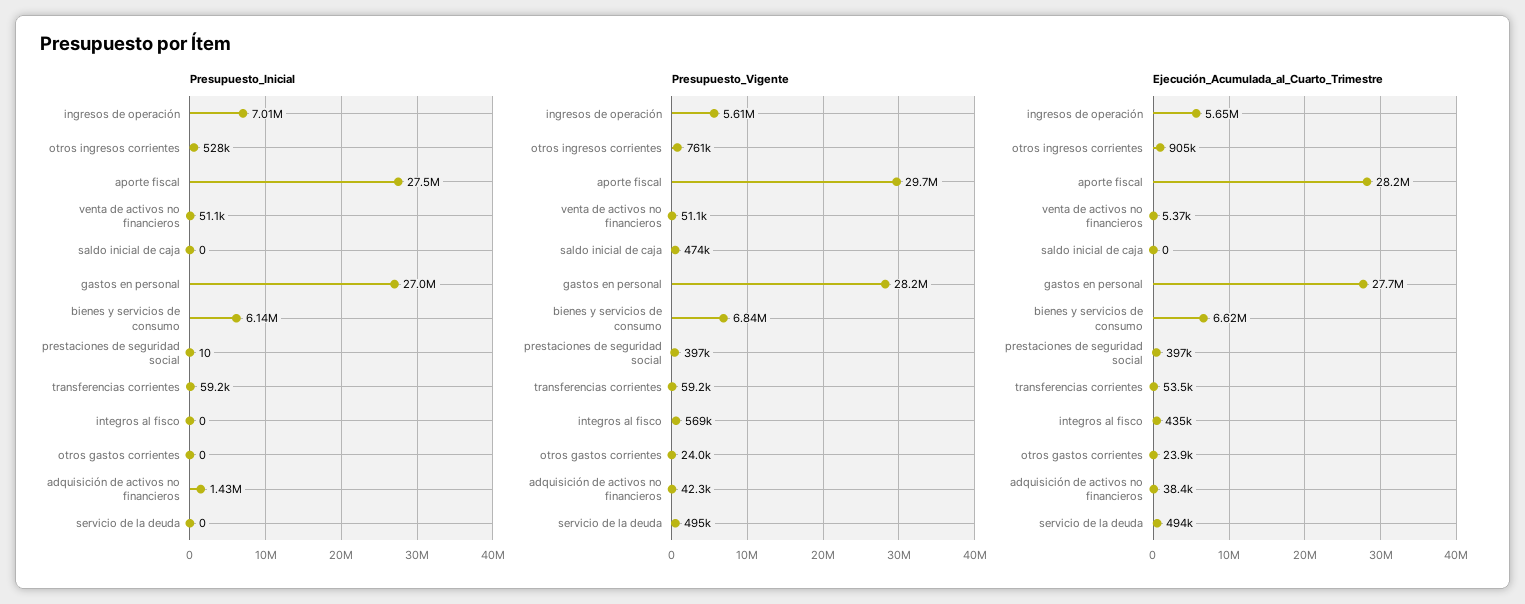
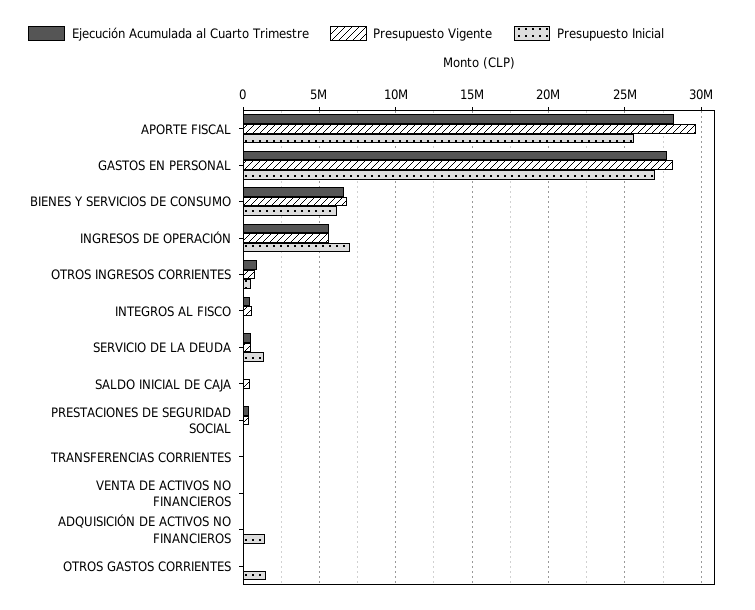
Presupuesto_Inicial, aporte fiscal: 27500000 -> 25500000
Presupuesto_Inicial, otros gastos corrientes: 0 -> 1500000
Presupuesto_Inicial, servicio de la deuda: 0 -> 1500000

